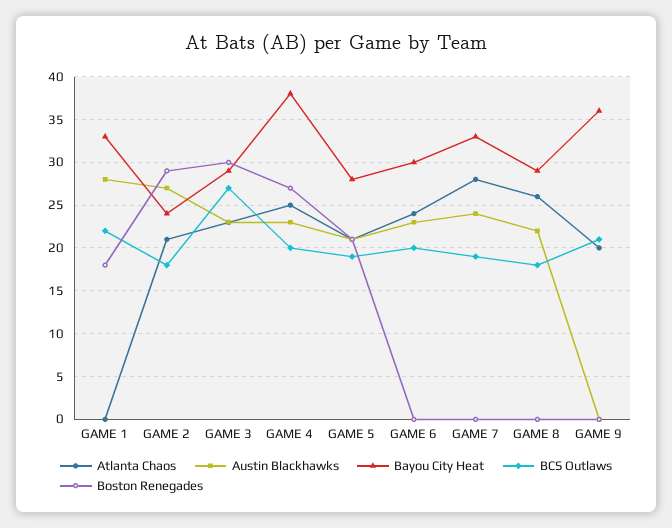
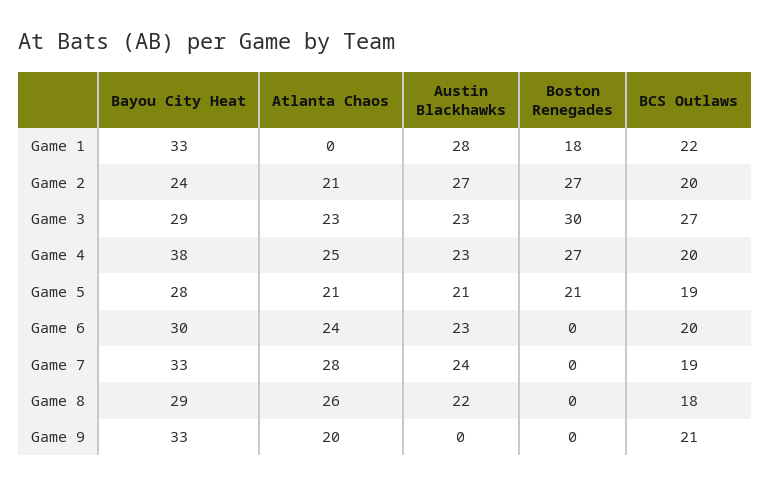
BCS Outlaws, GAME 2: 18 -> 20
Boston Renegades, GAME 2: 29 -> 27
Bayou City Heat, GAME 9: 36 -> 33

